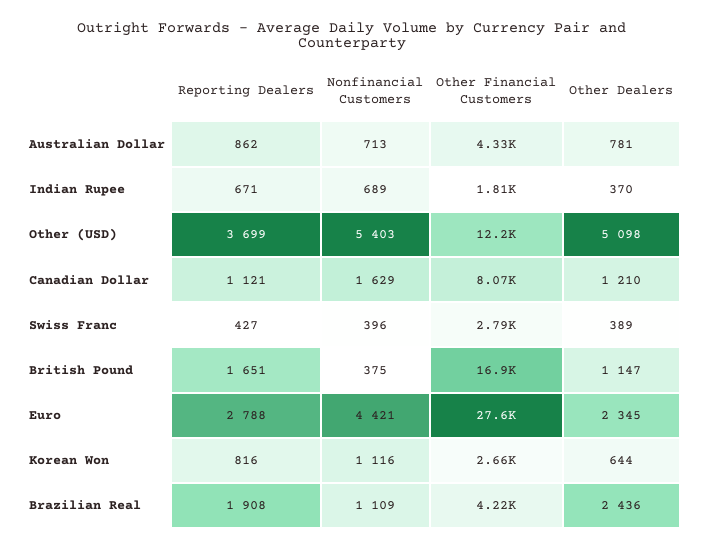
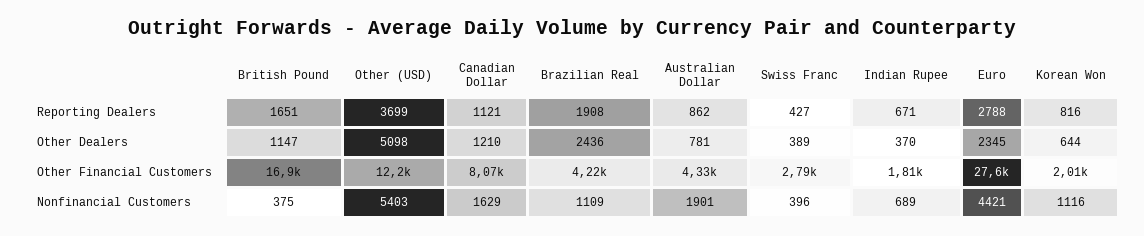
Nonfinancial Customers, Australian Dollar: 713 -> 1901
Other Financial Customers, Korean Won: 2660 -> 2010

